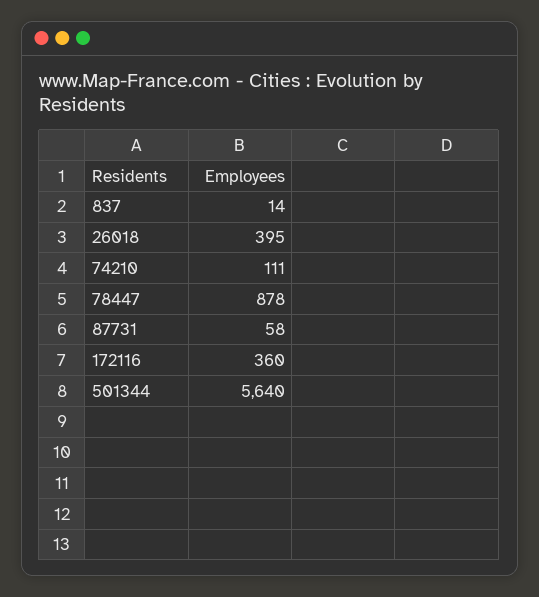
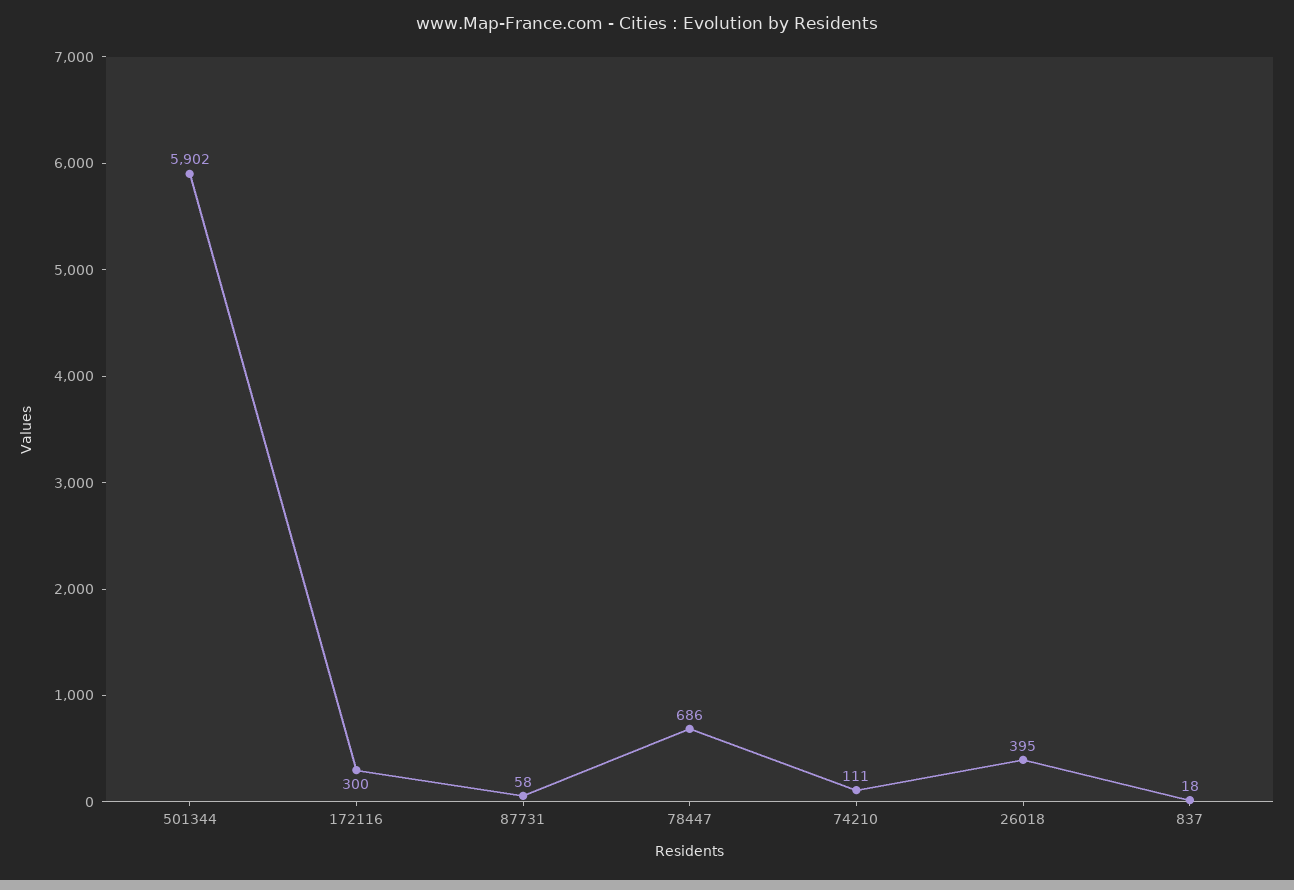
837: 14 -> 18
78447: 878 -> 686
172116: 360 -> 300
501344: 5640 -> 5902

